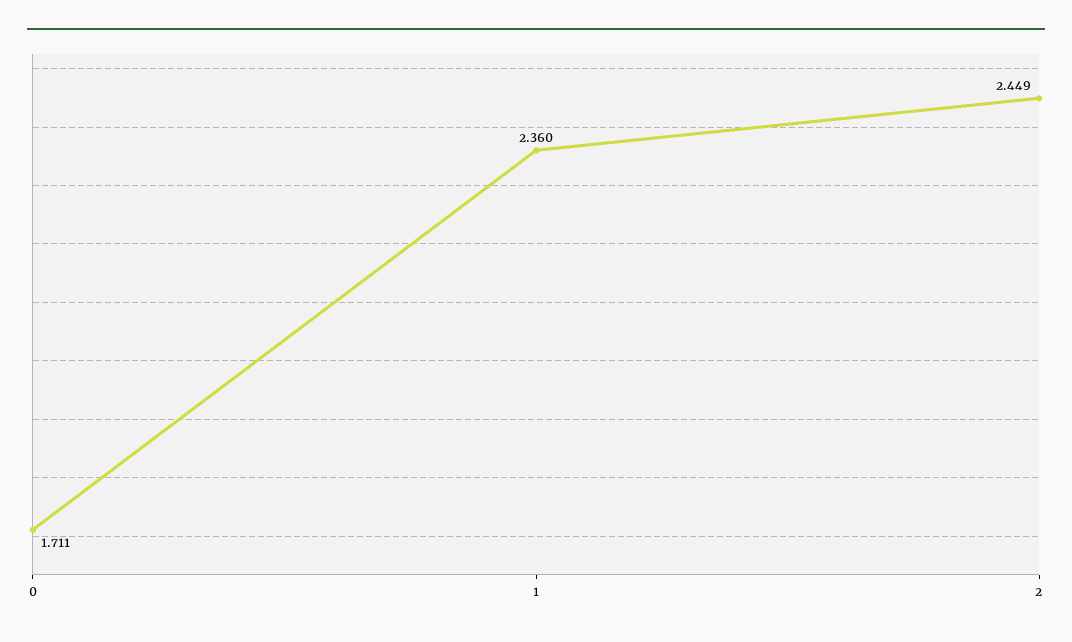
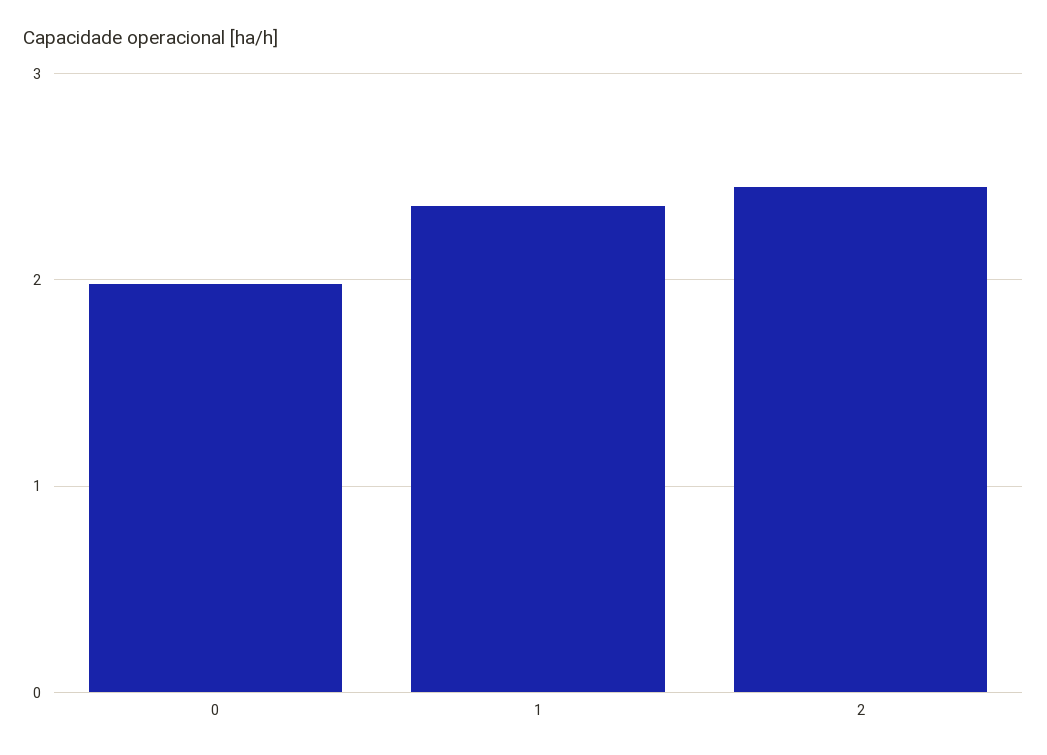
0: 1.711 -> 2

